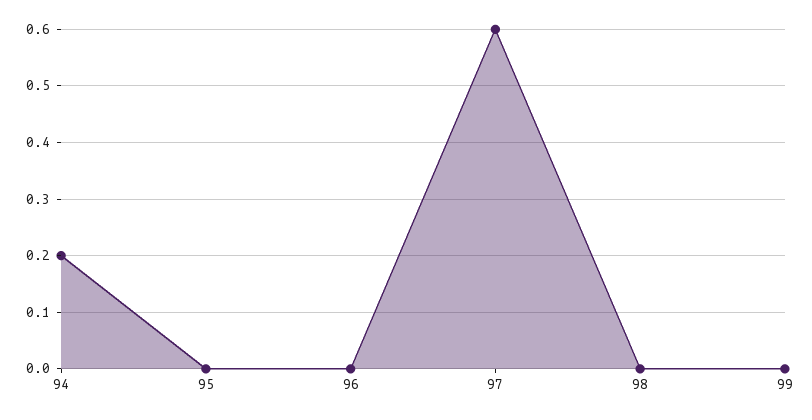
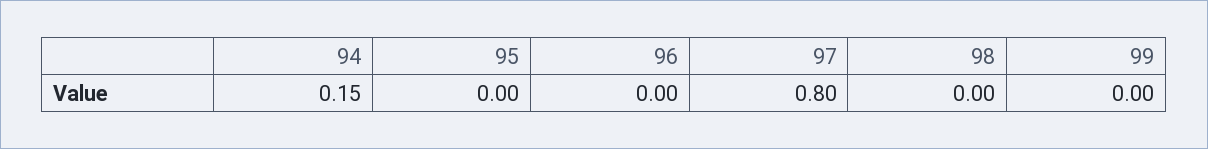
94: 0.2 -> 0.15
97: 0.6 -> 0.8

